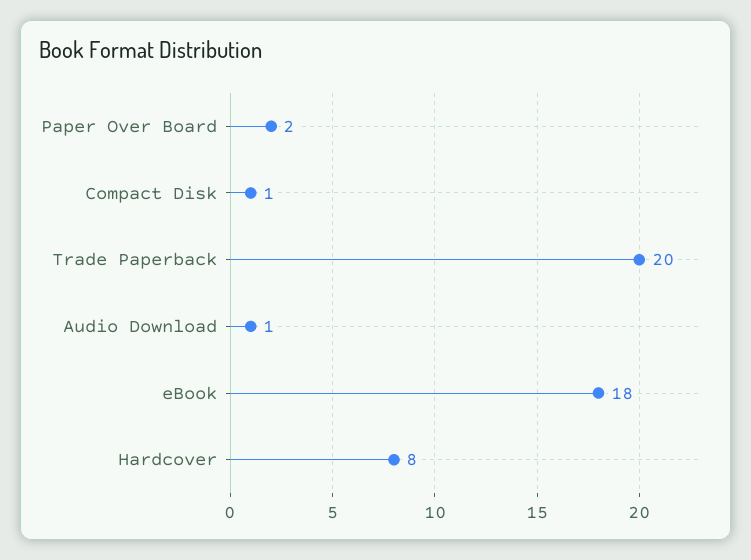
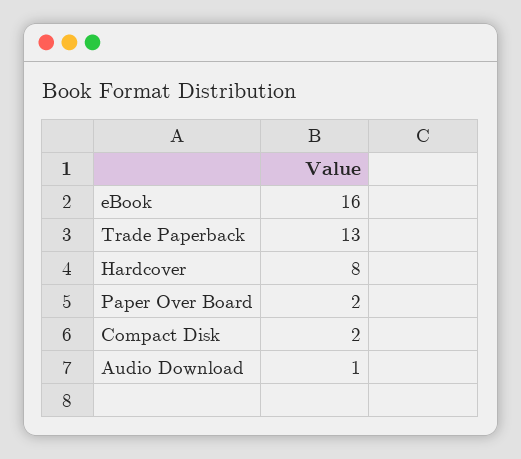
Compact Disk: 1 -> 2
Trade Paperback: 20 -> 13
eBook: 18 -> 16

